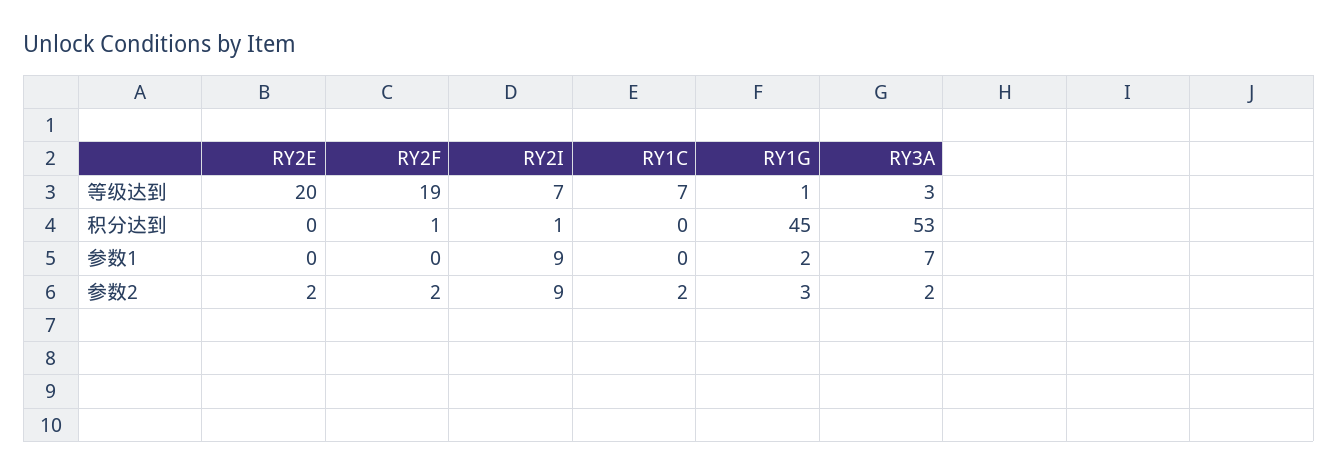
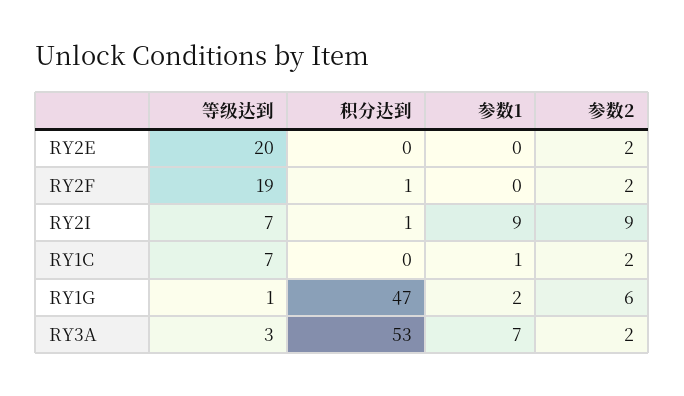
RY1G, 积分达到: 45 -> 47
RY1C, 参数1: 0 -> 1
RY1G, 参数2: 3 -> 6

